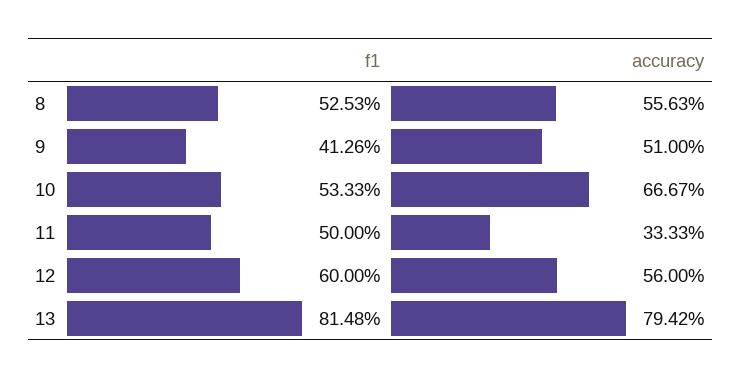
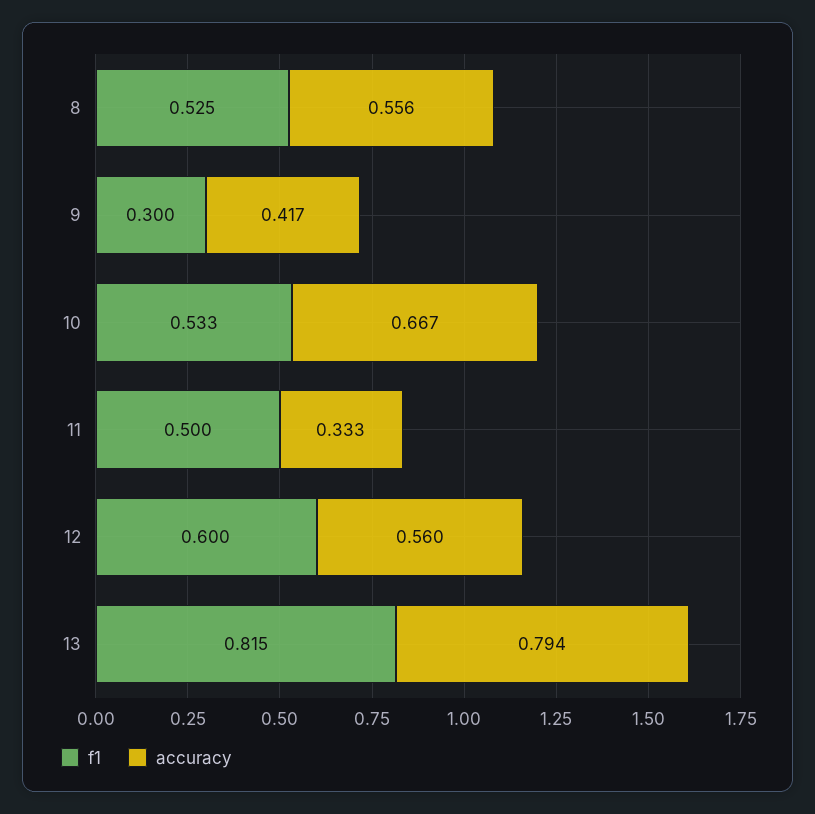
f1, 9: 0.4126 -> 0.3
accuracy, 9: 0.51 -> 0.417

